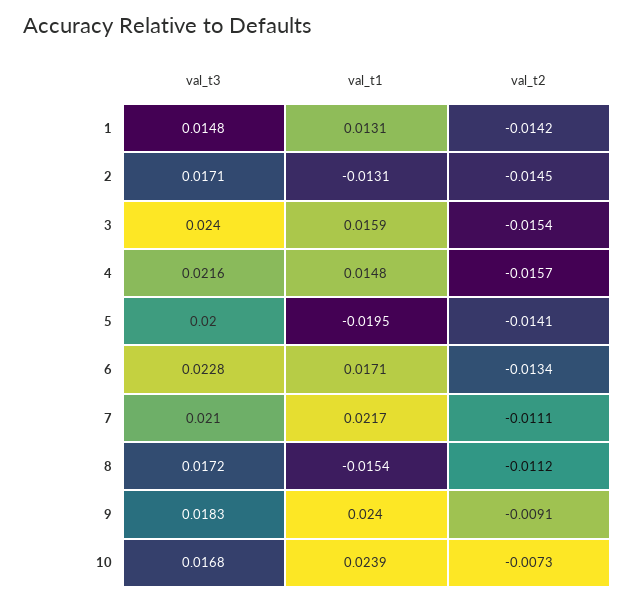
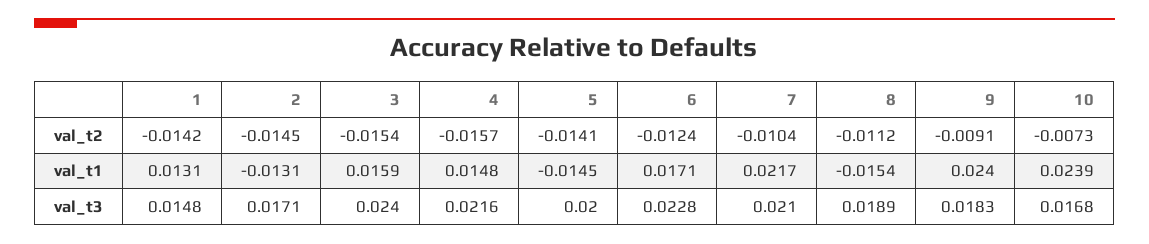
val_t1, 5: -0.0195 -> -0.0145
val_t2, 6: -0.0134 -> -0.0124
val_t2, 7: -0.0111 -> -0.0104
val_t3, 8: 0.0172 -> 0.0189

